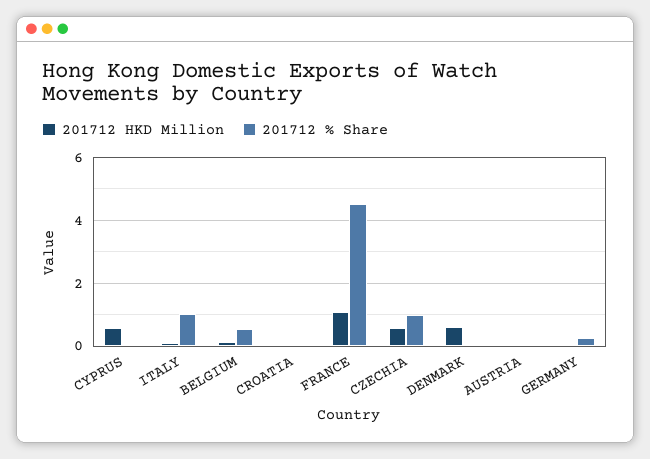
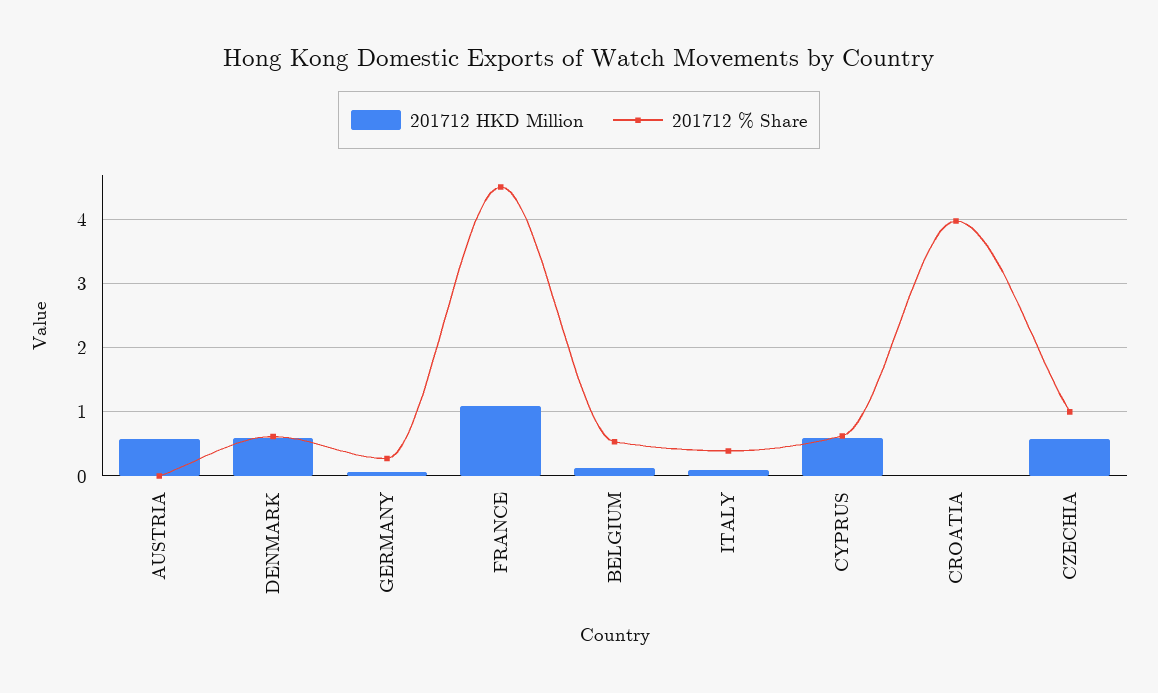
201712 % Share, CYPRUS: 0 -> 0.6
201712 % Share, ITALY: 1 -> 0.4
201712 % Share, CROATIA: 0 -> 4
201712 % Share, DENMARK: 0 -> 0.6
201712 HKD Million, AUSTRIA: 0 -> 0.6

